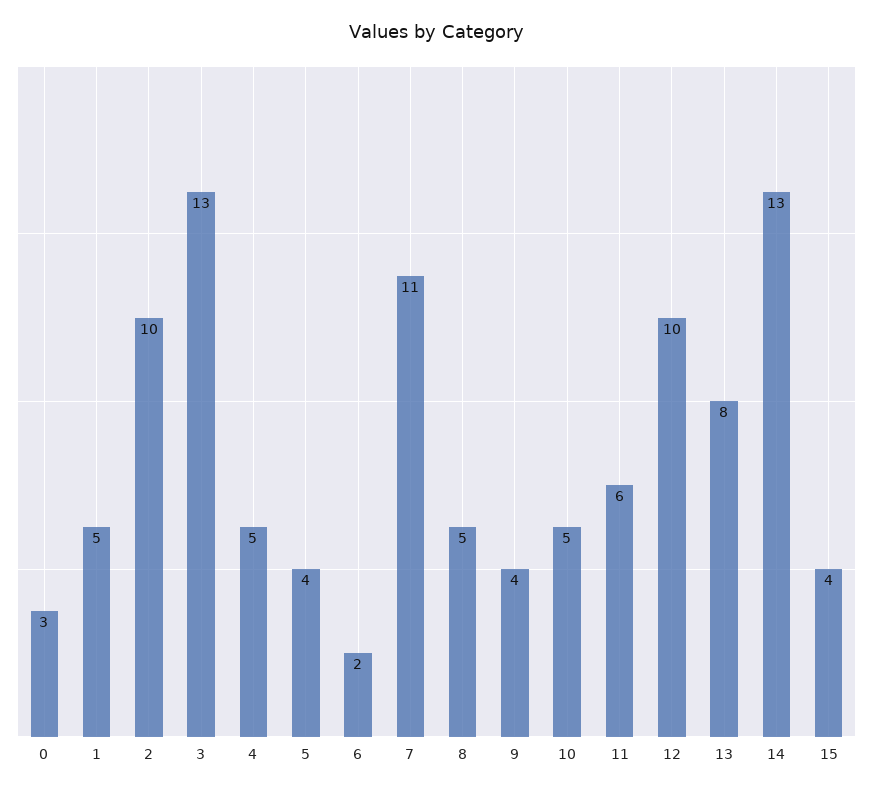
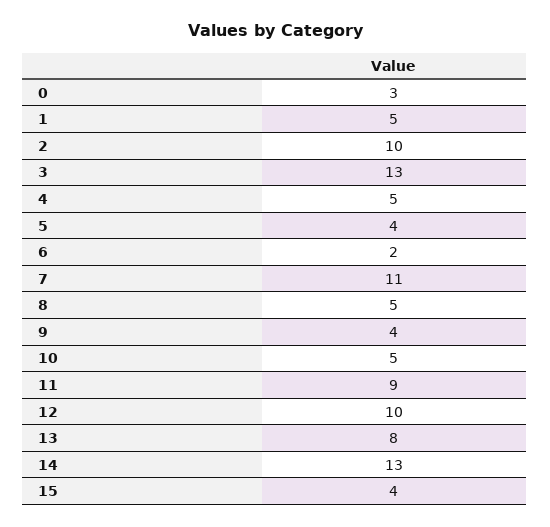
11: 6 -> 9

